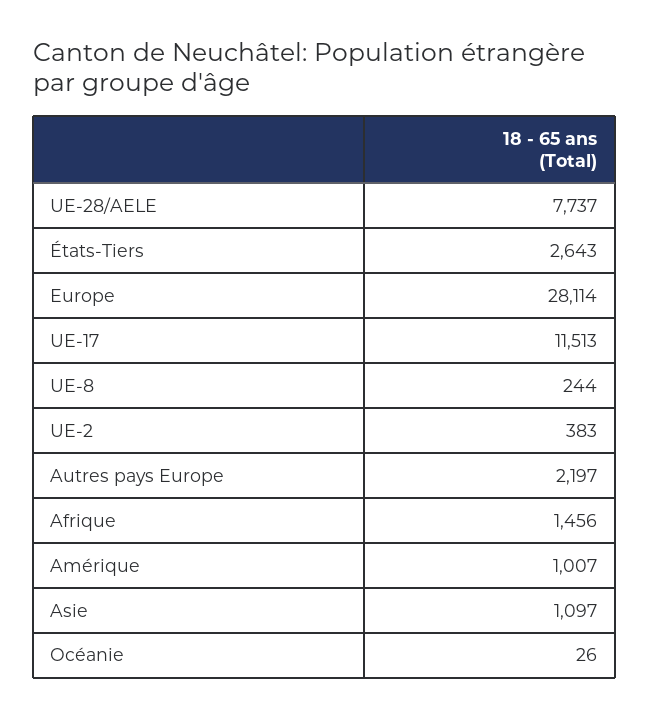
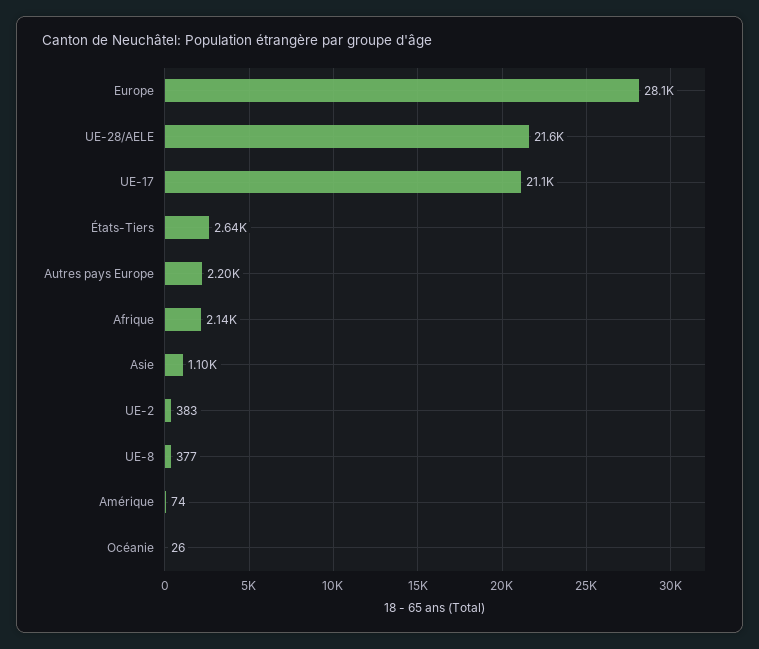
UE-28/AELE: 7737 -> 21600
UE-17: 11513 -> 21100
UE-8: 244 -> 377
Afrique: 1456 -> 2140
Amérique: 1007 -> 74

